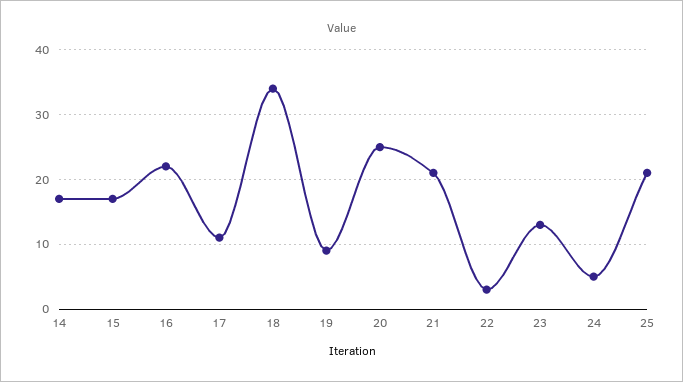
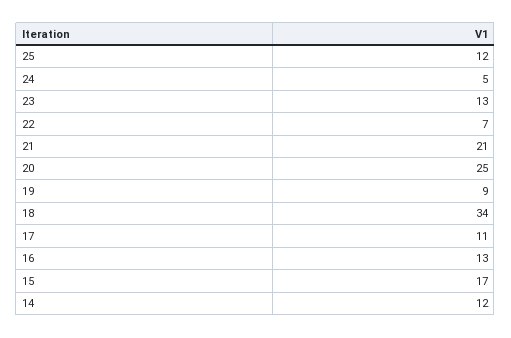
14: 17 -> 12
16: 22 -> 13
22: 3 -> 7
25: 21 -> 12

